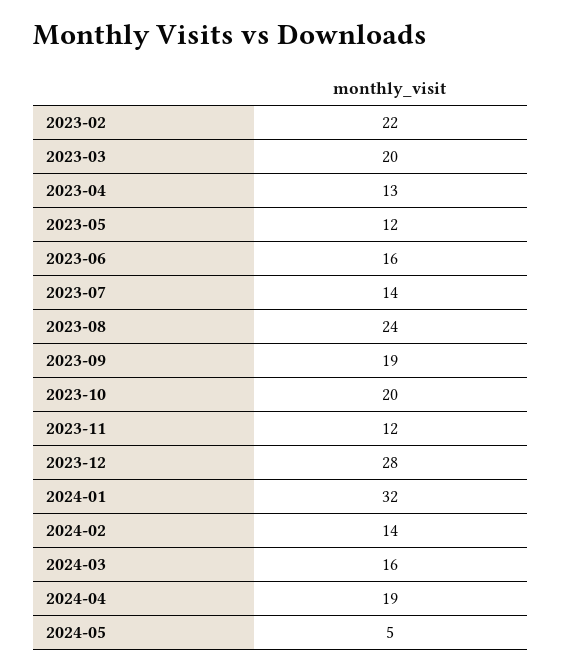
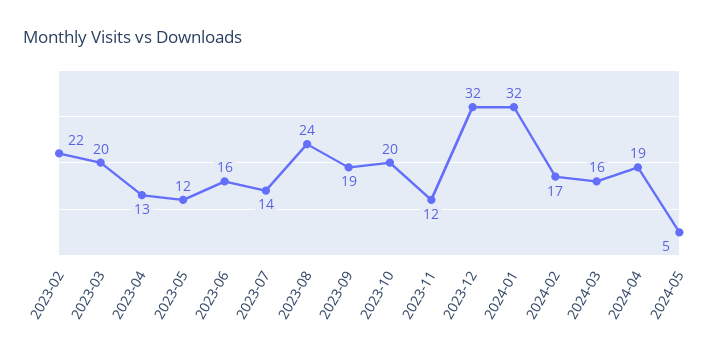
2023-12: 28 -> 32
2024-02: 14 -> 17

